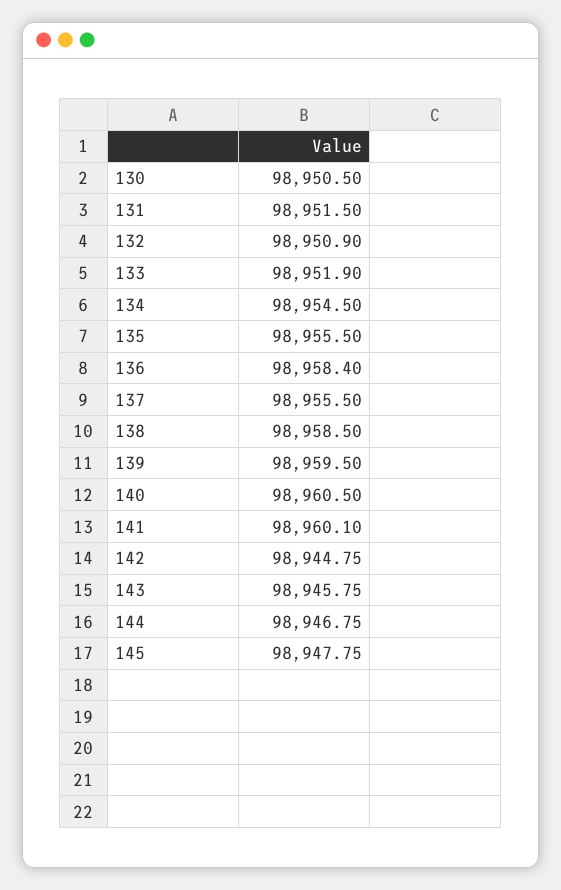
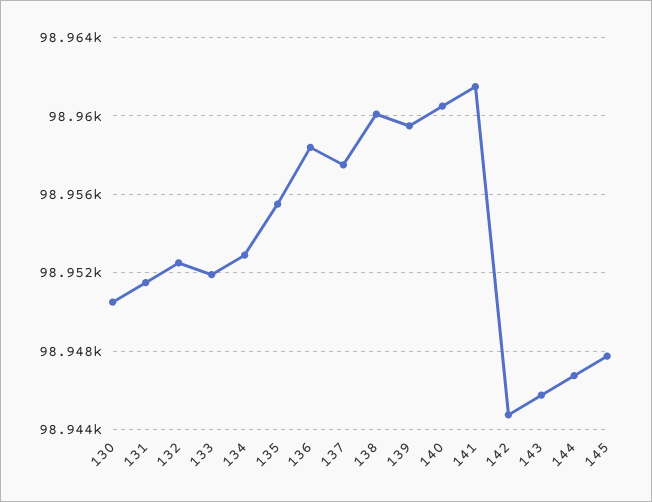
132: 98950.9 -> 98952.5
134: 98954.5 -> 98953
137: 98955.5 -> 98957.5
138: 98958.5 -> 98960
141: 98960.1 -> 98961.5

